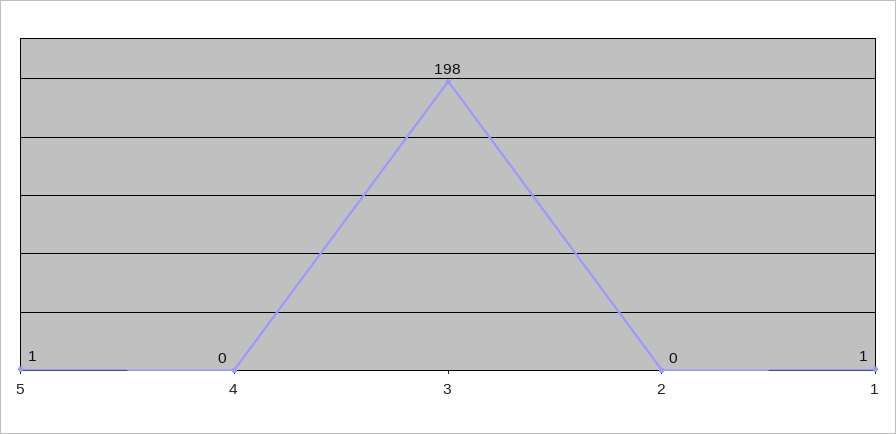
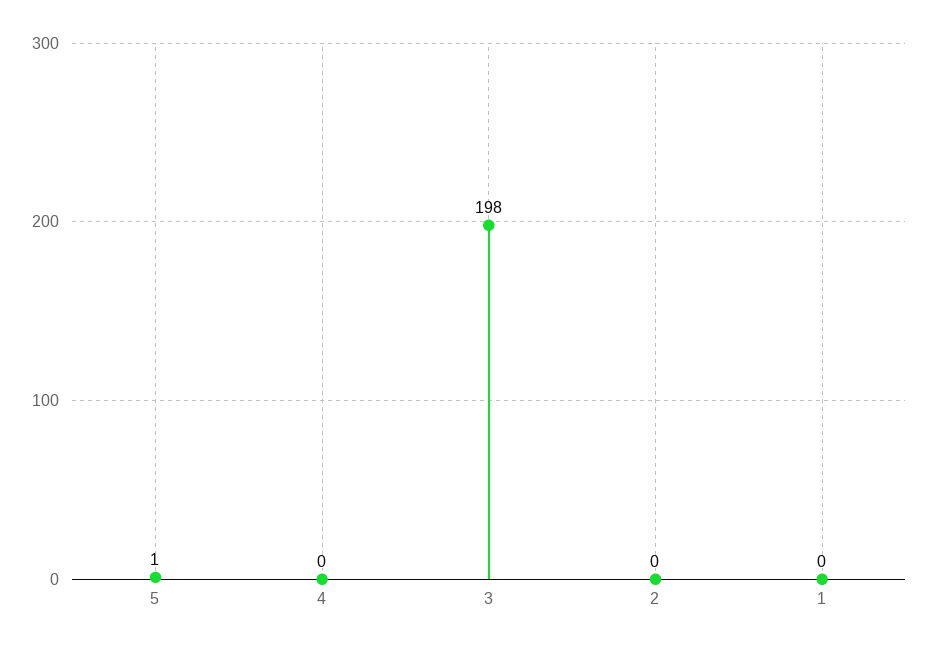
1: 1 -> 0

